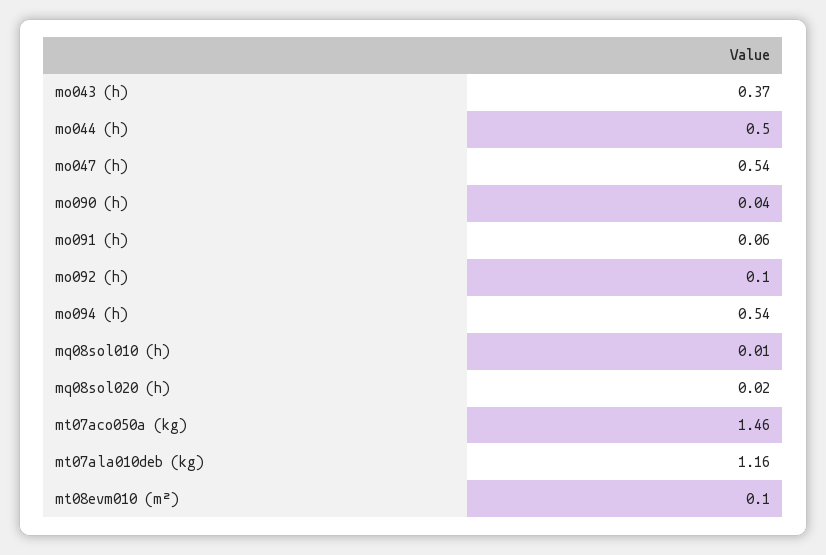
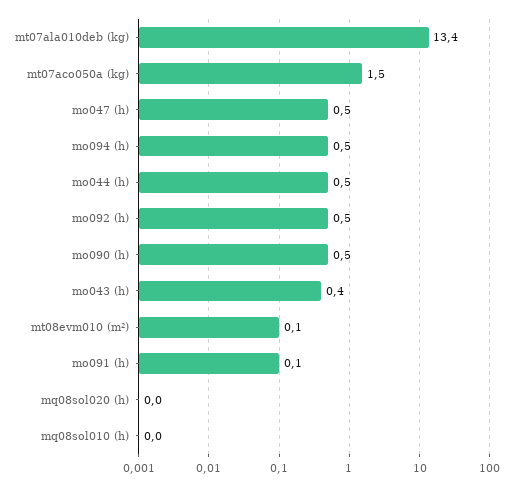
mo090 (h): 0.04 -> 0.5
mo092 (h): 0.1 -> 0.5
mt07ala010deb (kg): 1.16 -> 13.4

